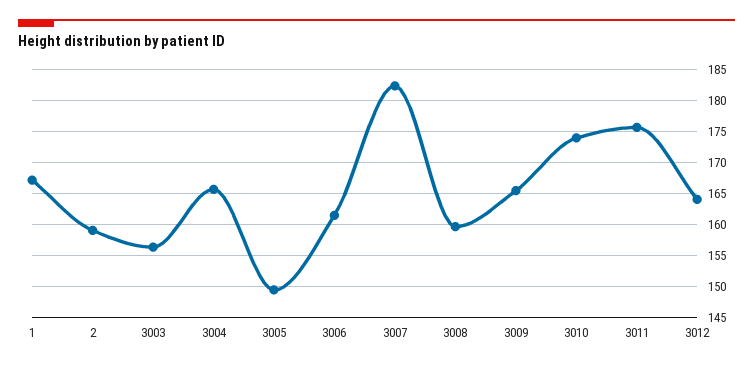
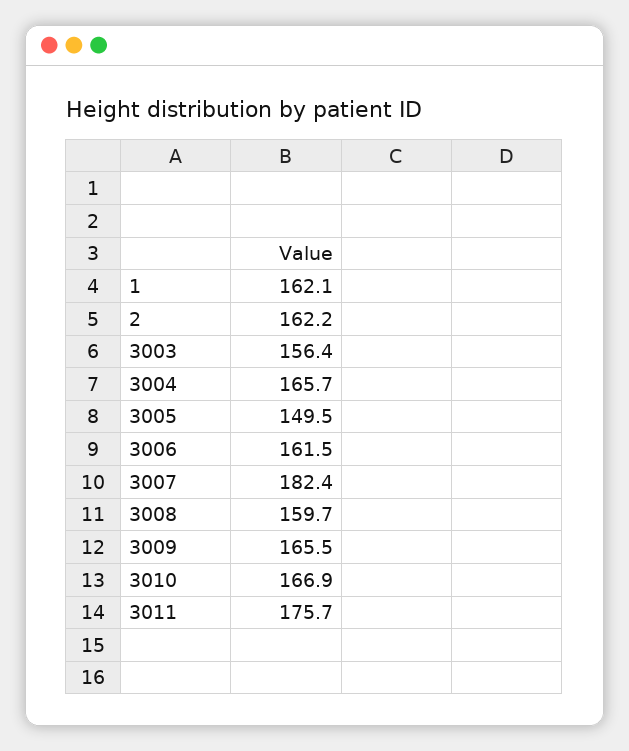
1: 167 -> 162.1
2: 159 -> 162.2
3010: 174 -> 166.9
3012: 164 -> none

